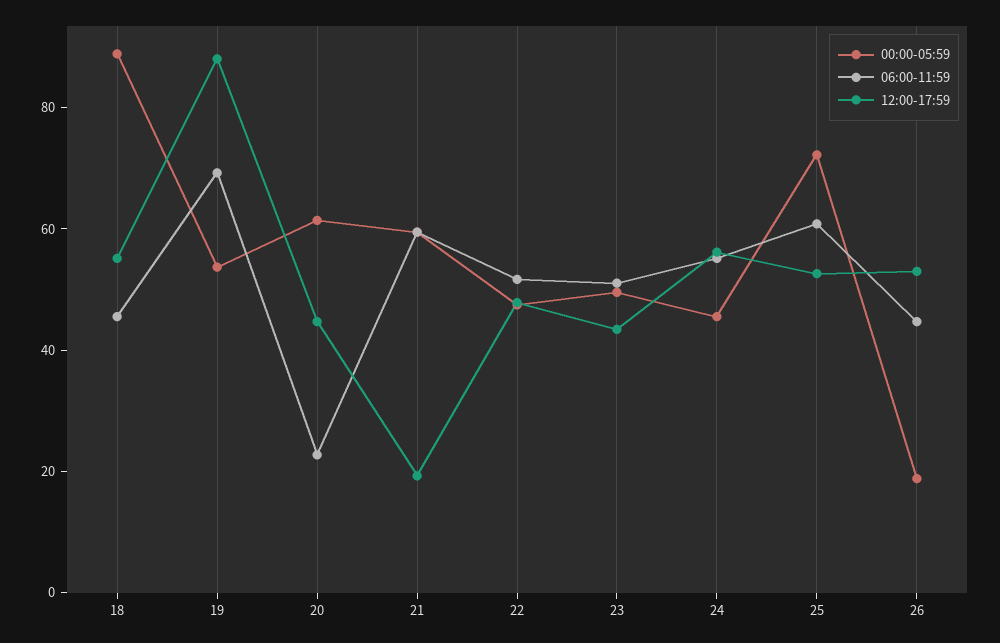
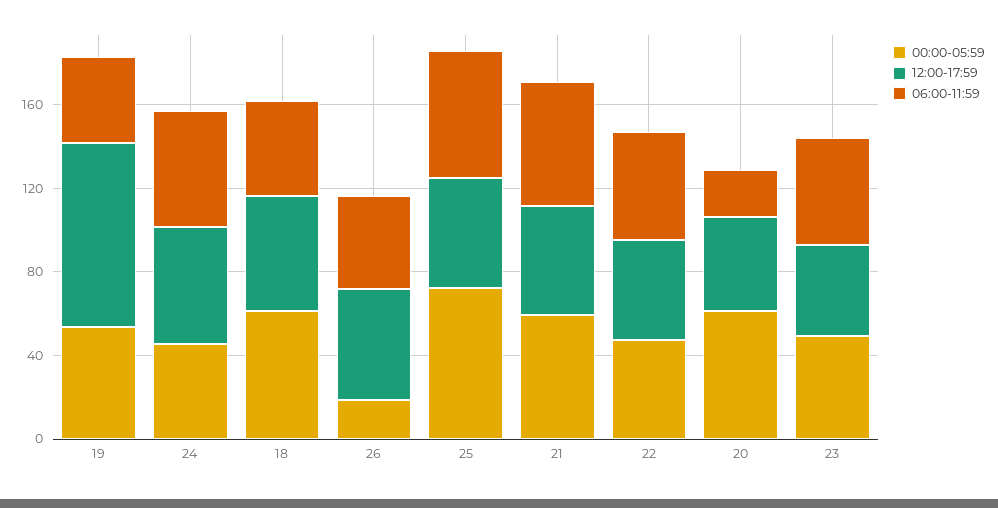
00:00-05:59, 18: 90 -> 60
06:00-11:59, 19: 70 -> 40
12:00-17:59, 21: 20 -> 50

